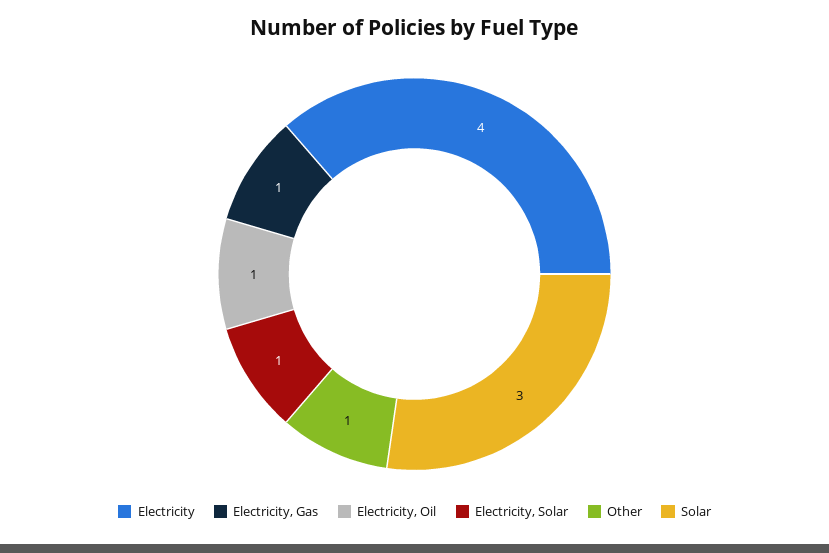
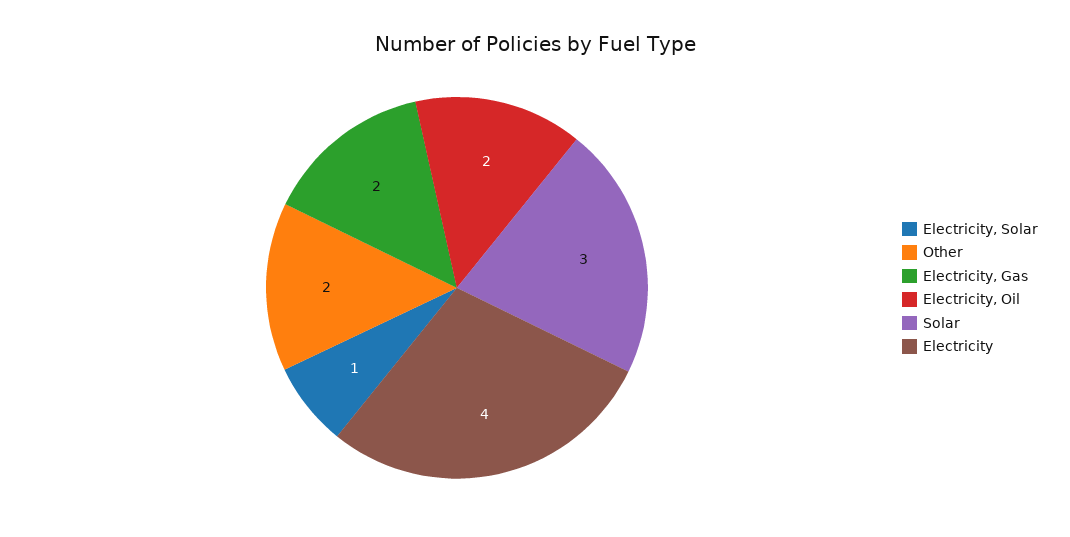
Electricity, Gas: 1 -> 2
Electricity, Oil: 1 -> 2
Other: 1 -> 2

